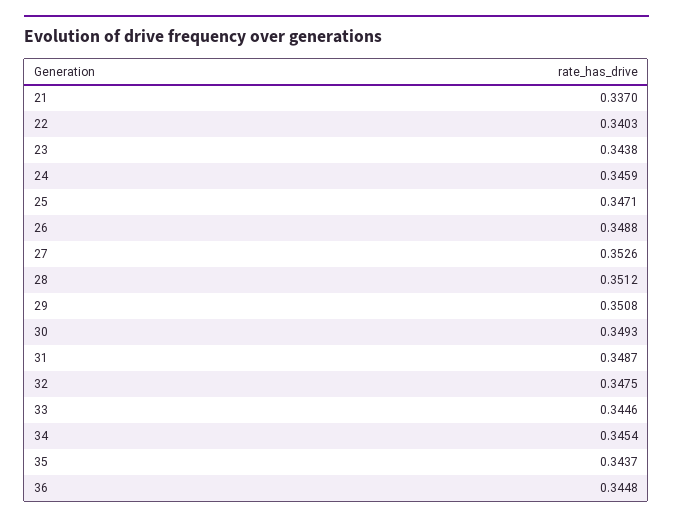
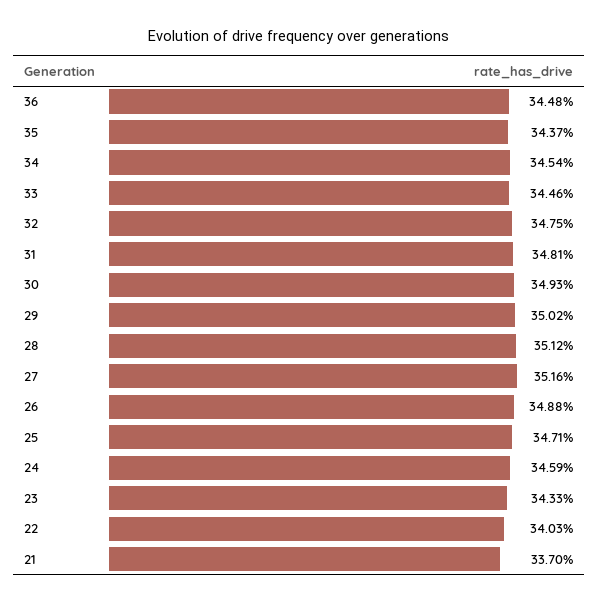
23: 0.3438 -> 0.3433
27: 0.3526 -> 0.3516
29: 0.3508 -> 0.3502
31: 0.3487 -> 0.3481

